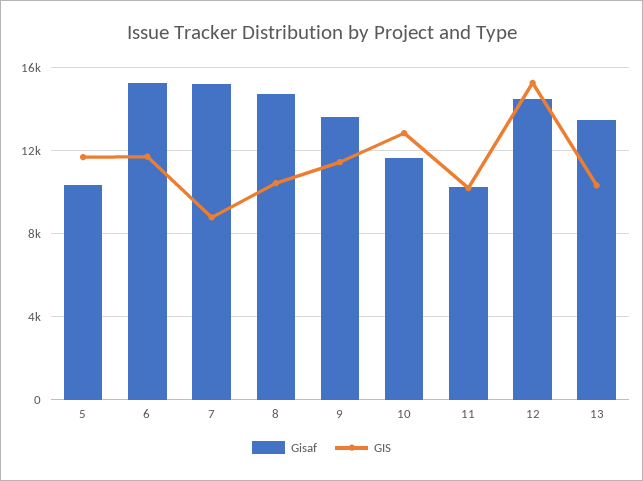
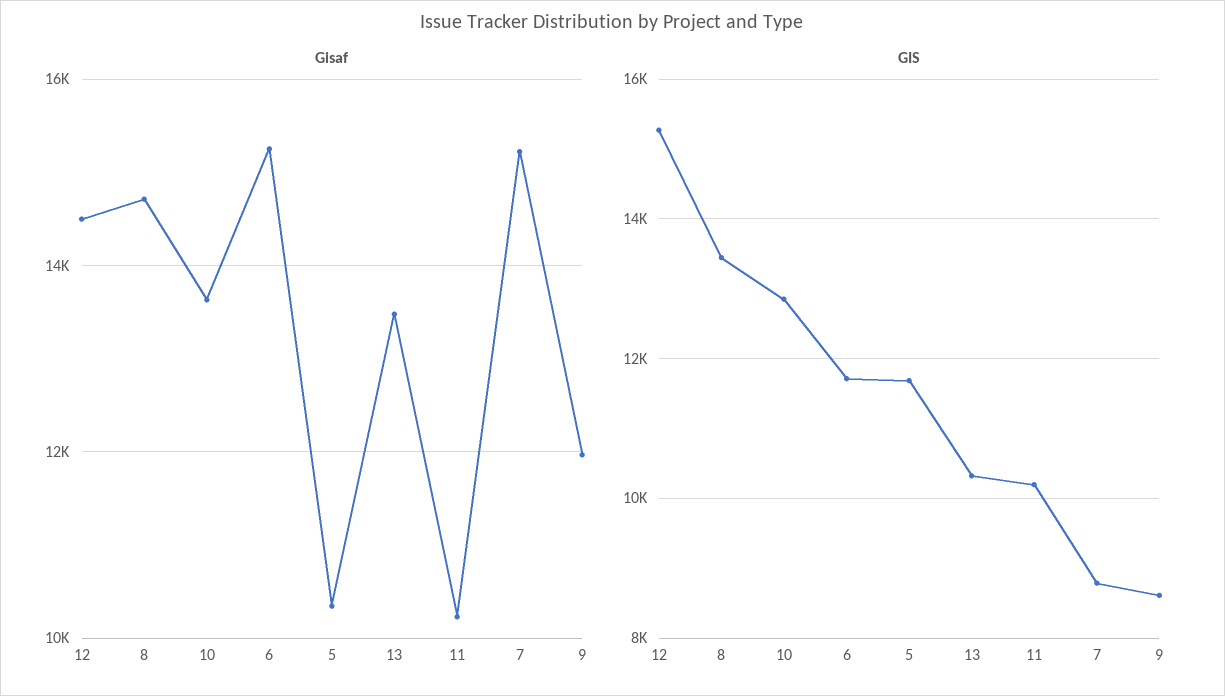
GIS, 8: 10500 -> 13400
Gisaf, 9: 13500 -> 12000
GIS, 9: 11500 -> 8600
Gisaf, 10: 11500 -> 13600

